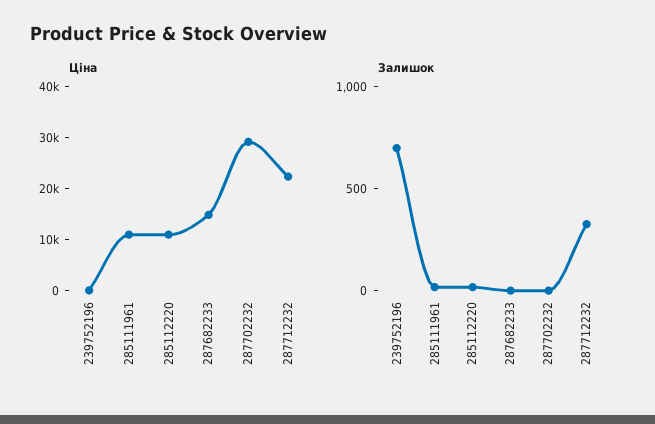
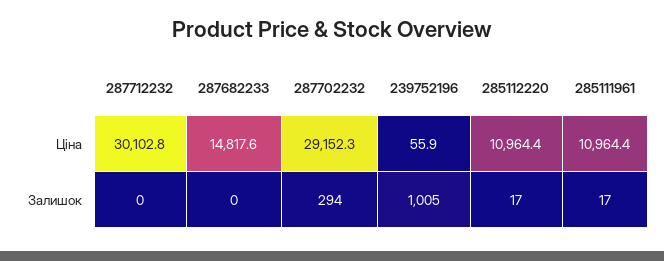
Ціна, 287712232: 22000 -> 30102.8
Залишок, 239752196: 700 -> 1005
Залишок, 287702232: 0 -> 294
Залишок, 287712232: 300 -> 0

